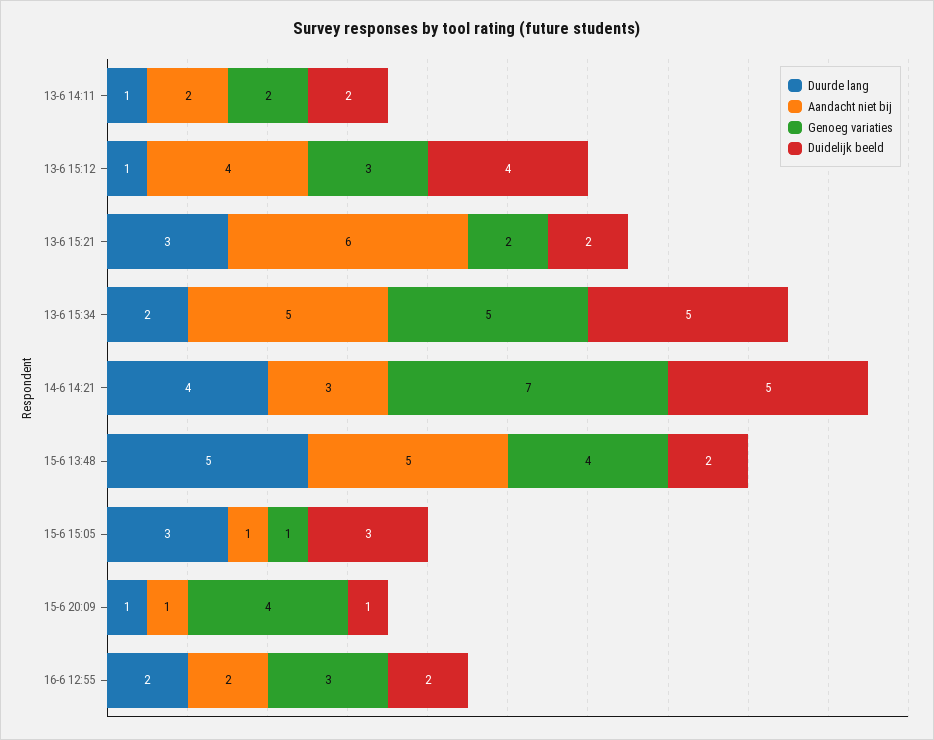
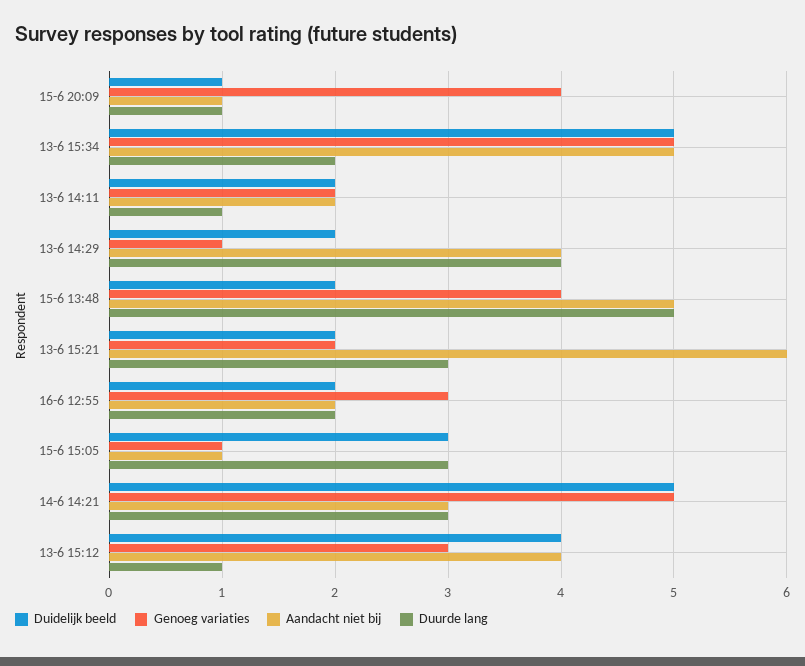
Duurde lang, 14-6 14:21: 4 -> 3
Genoeg variaties, 14-6 14:21: 7 -> 5
Duidelijk beeld, 13-6 14:29: none -> 2
Genoeg variaties, 13-6 14:29: none -> 1
Aandacht niet bij, 13-6 14:29: none -> 4
Duurde lang, 13-6 14:29: none -> 4

